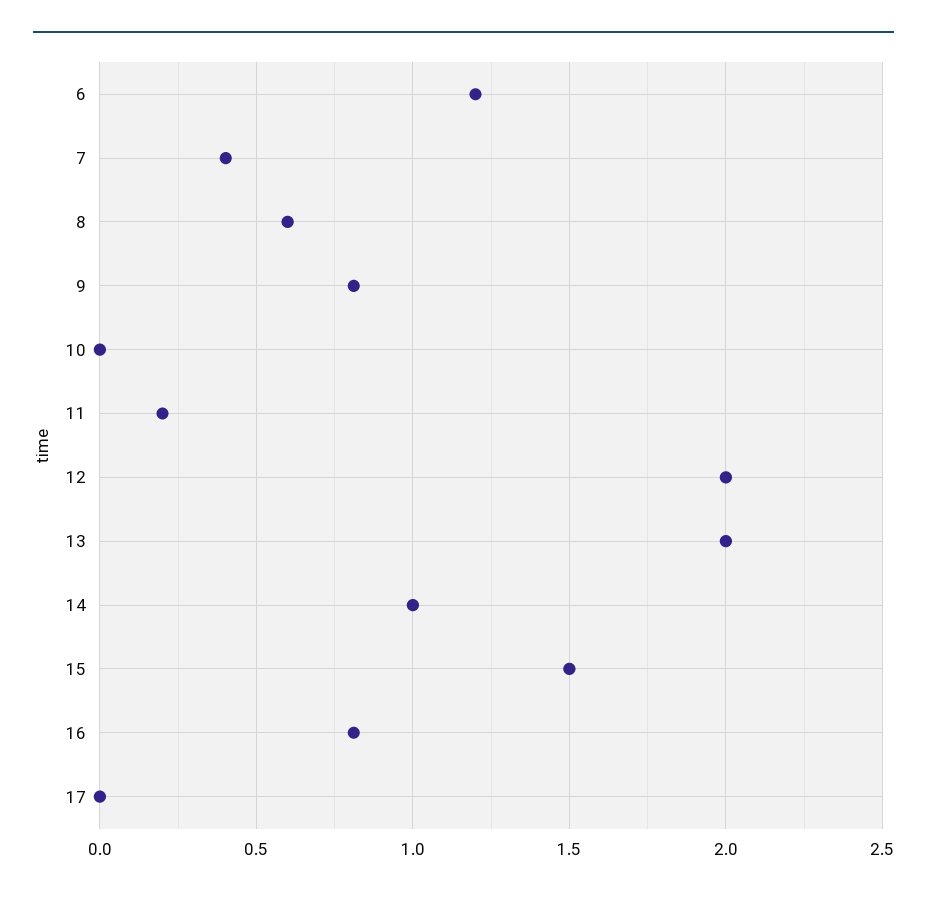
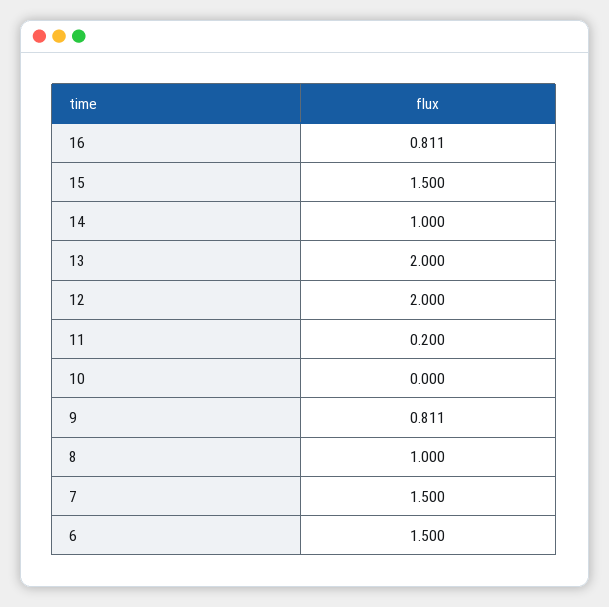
6: 1.2 -> 1.5
7: 0.4 -> 1.5
8: 0.6 -> 1
17: 0 -> none

